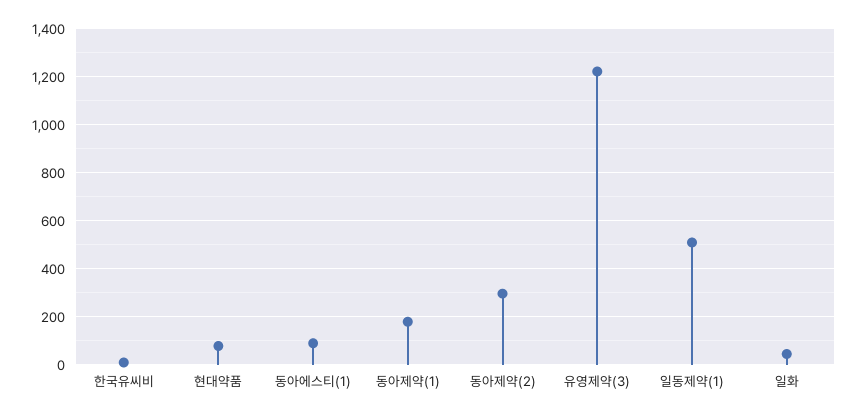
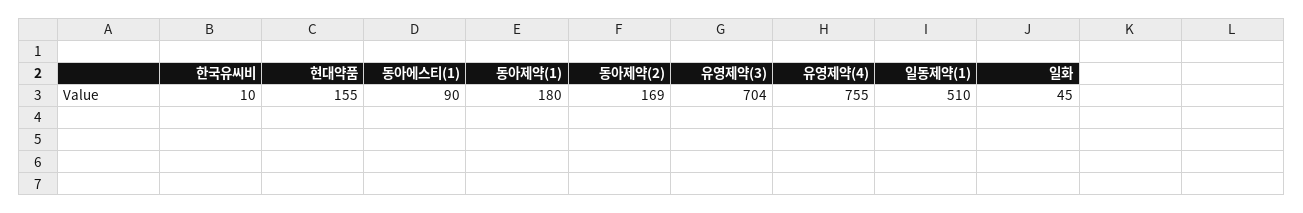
현대약품: 75 -> 155
동아제약(2): 300 -> 169
유영제약(3): 1225 -> 704
유영제약(4): none -> 755

